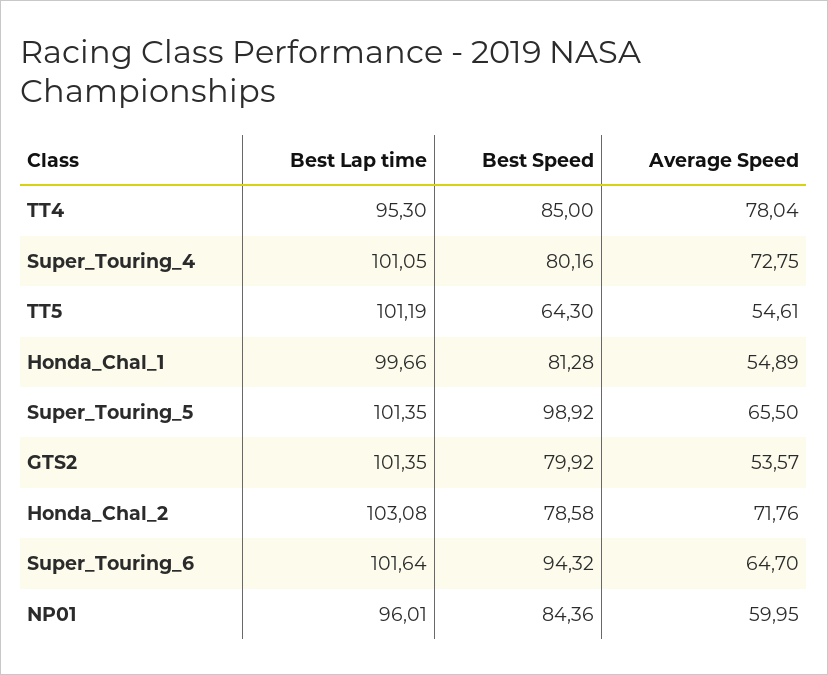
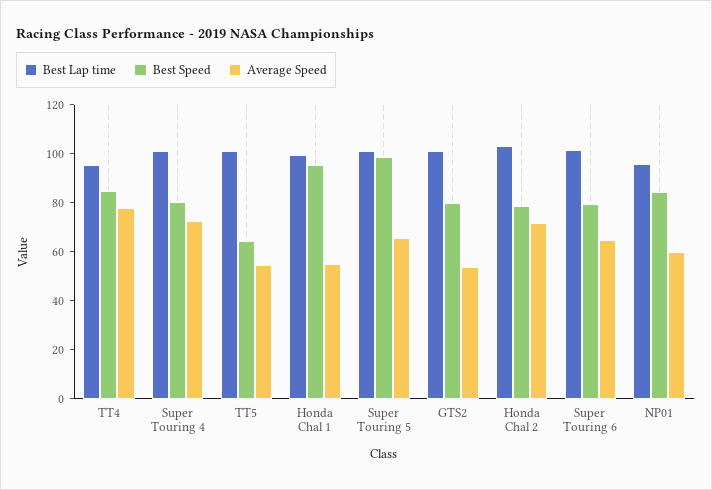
Best Speed, Honda_Chal_1: 81.28 -> 95
Best Speed, Super_Touring_6: 94.32 -> 80

